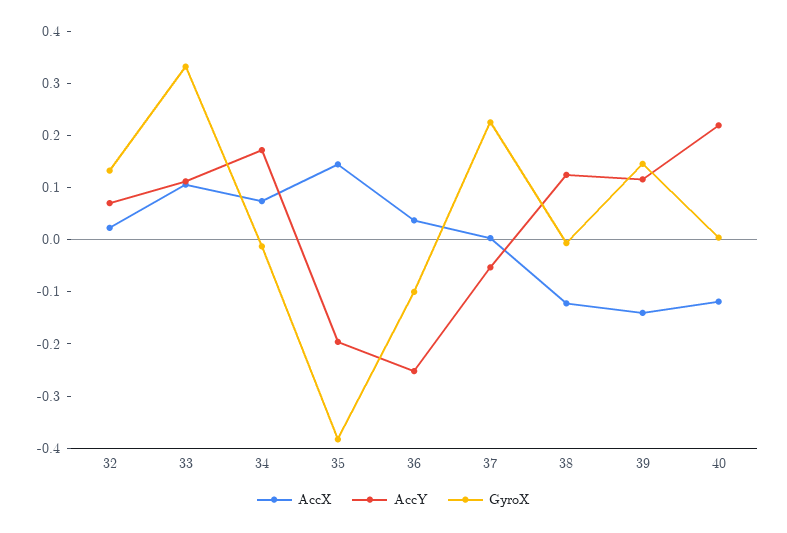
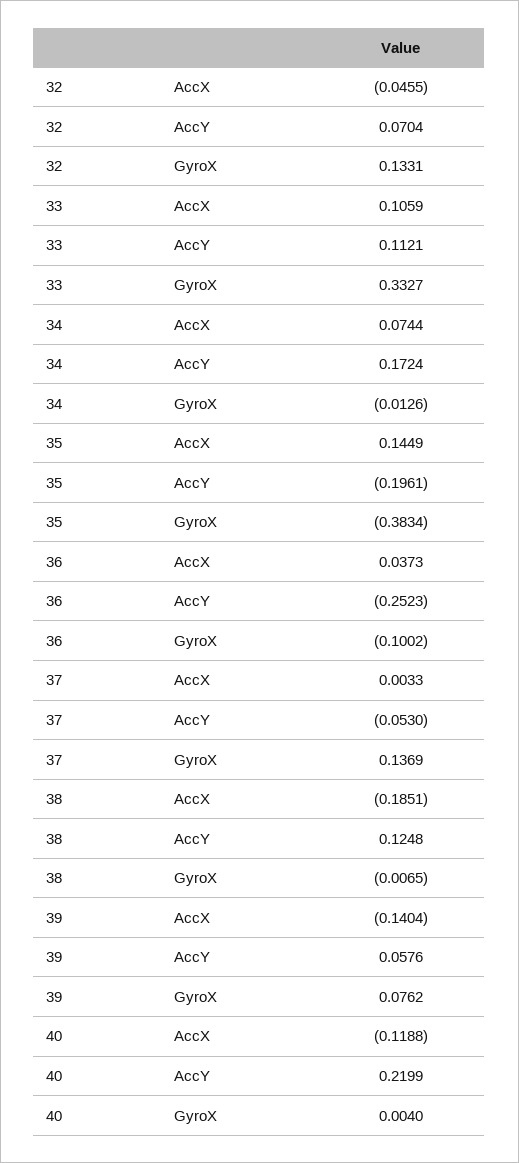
AccX, 32: 0.02 -> -0.0455
GyroX, 37: 0.22 -> 0.1369
AccX, 38: -0.12 -> -0.1851
AccY, 39: 0.12 -> 0.0576
GyroX, 39: 0.14 -> 0.0762

